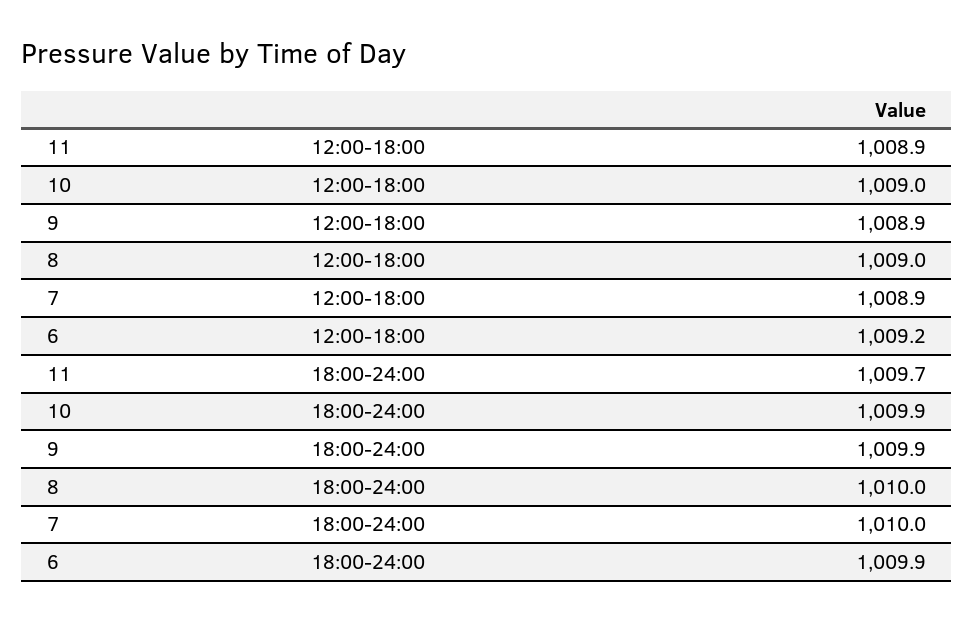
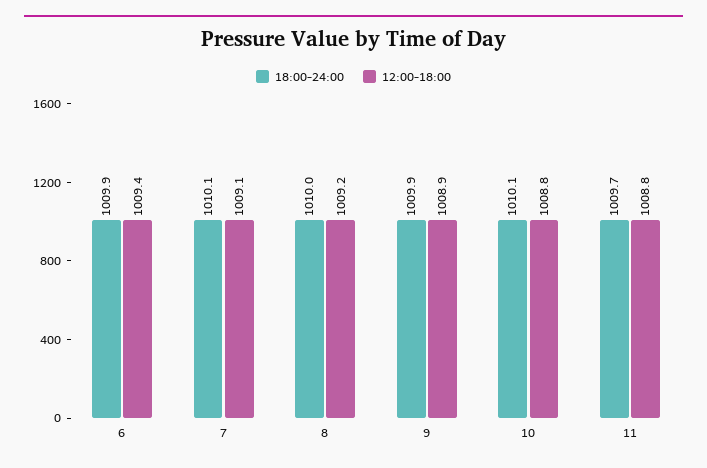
12:00-18:00, 11: 1008.9 -> 1008.8
12:00-18:00, 10: 1009 -> 1008.8
12:00-18:00, 8: 1009 -> 1009.2
12:00-18:00, 7: 1008.9 -> 1009.1
12:00-18:00, 6: 1009.2 -> 1009.4
18:00-24:00, 10: 1009.9 -> 1010.1
18:00-24:00, 7: 1010 -> 1010.1

